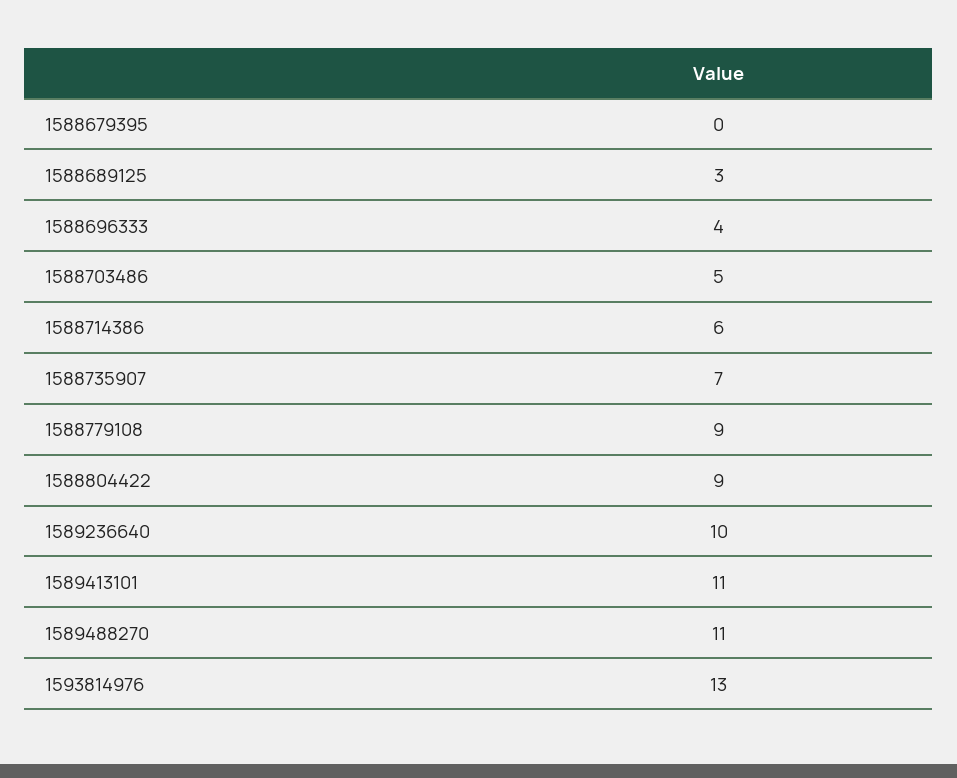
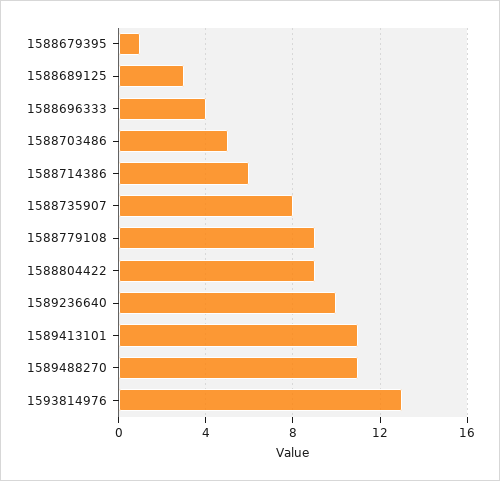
1588679395: 0 -> 1
1588735907: 7 -> 8

